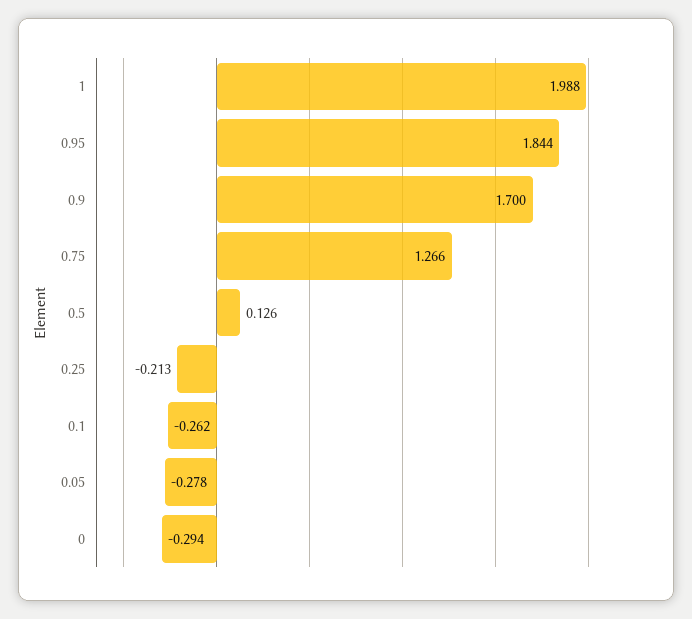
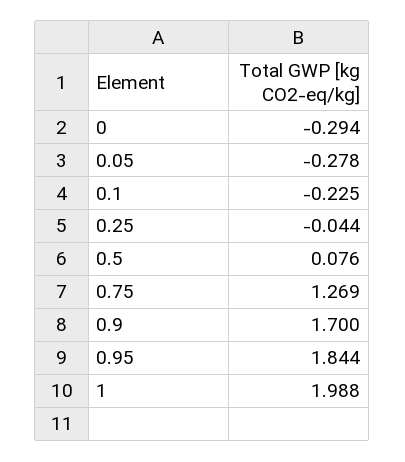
0.75: 1.266 -> 1.269
0.5: 0.126 -> 0.076
0.25: -0.213 -> -0.044
0.1: -0.262 -> -0.225

